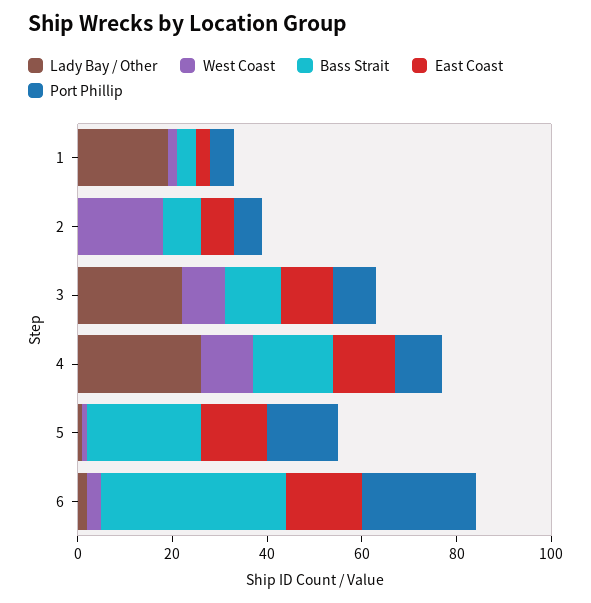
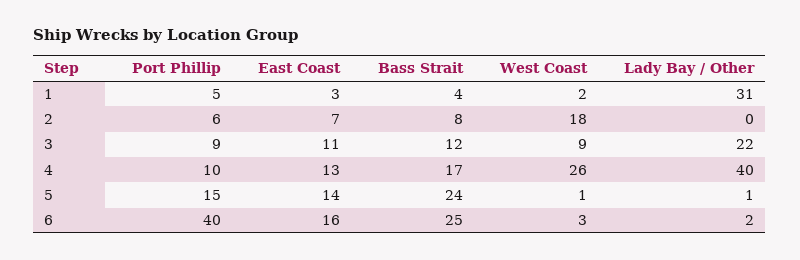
Lady Bay / Other, 1: 20 -> 31
Lady Bay / Other, 4: 25 -> 40
West Coast, 4: 10 -> 26
Bass Strait, 6: 40 -> 25
Port Phillip, 6: 25 -> 40

